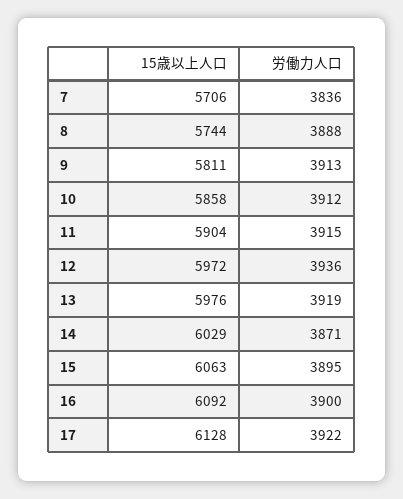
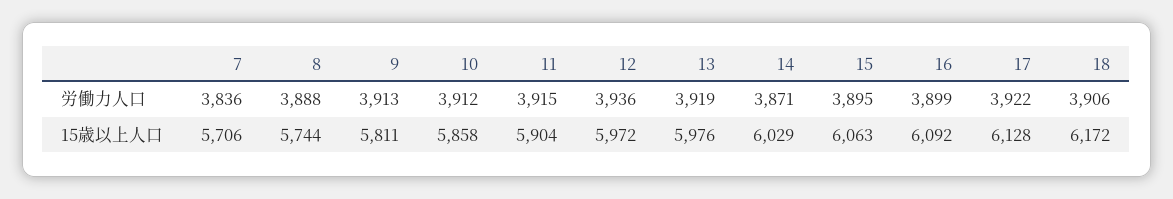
労働力人口, 16: 3900 -> 3899
労働力人口, 18: none -> 3906
15歳以上人口, 18: none -> 6172

